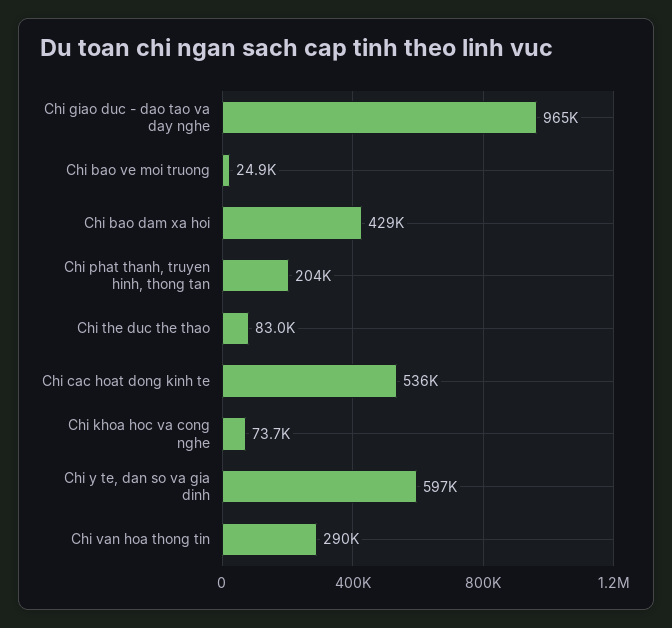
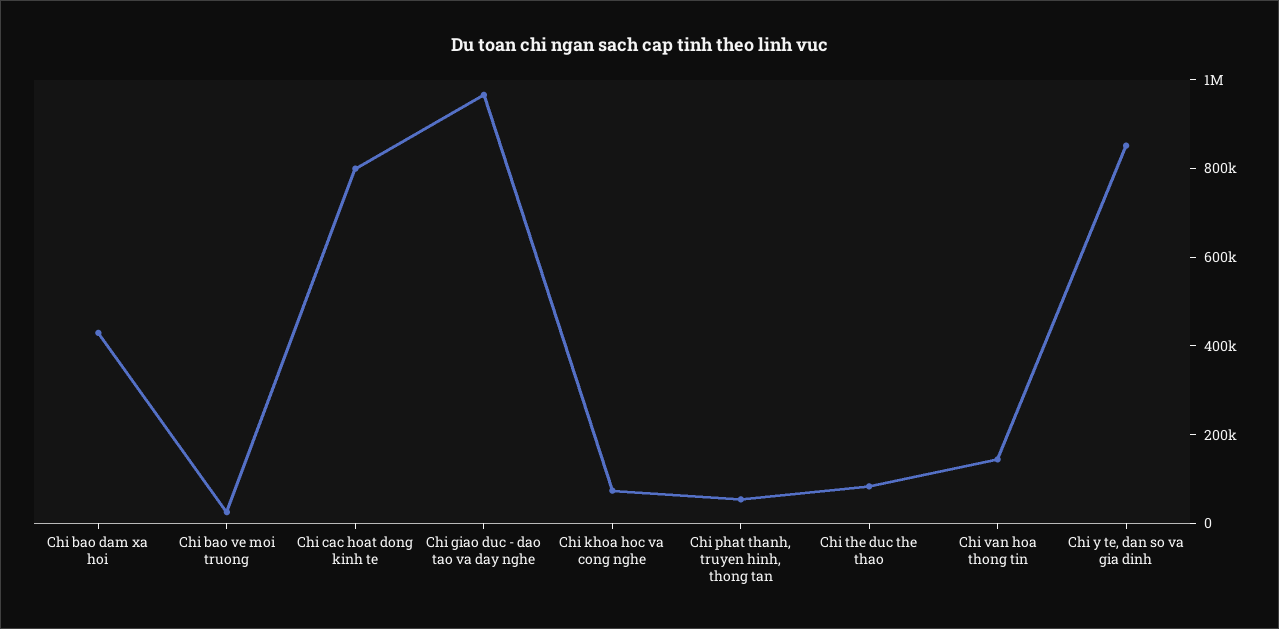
Chi phat thanh, truyen hinh, thong tan: 204000 -> 50000
Chi cac hoat dong kinh te: 536000 -> 800000
Chi y te, dan so va gia dinh: 597000 -> 850000
Chi van hoa thong tin: 290000 -> 150000

